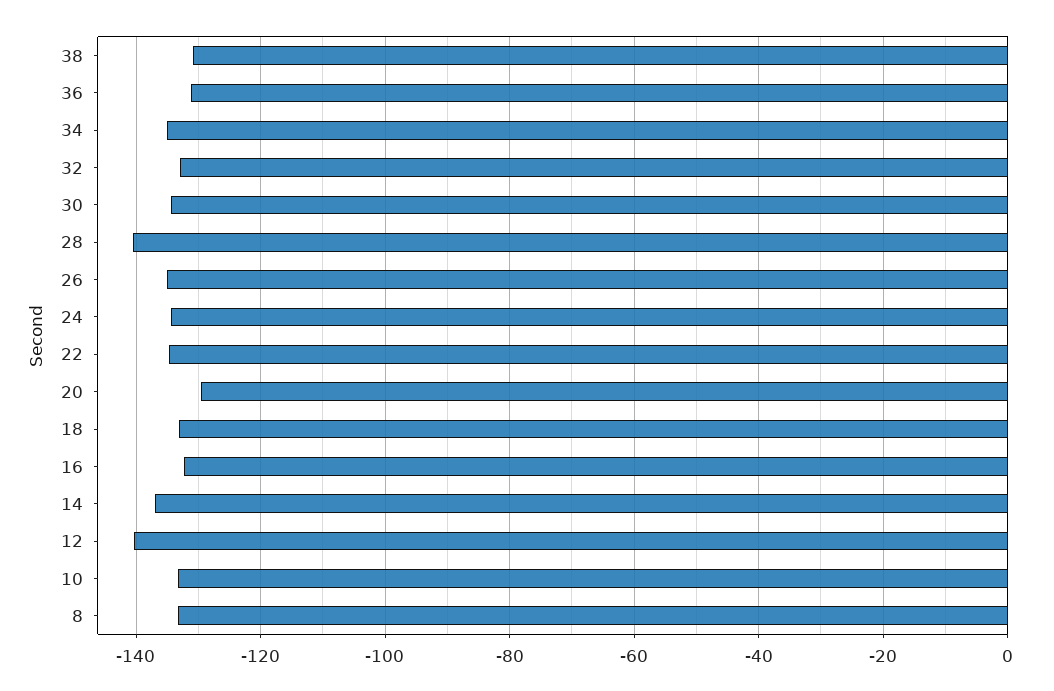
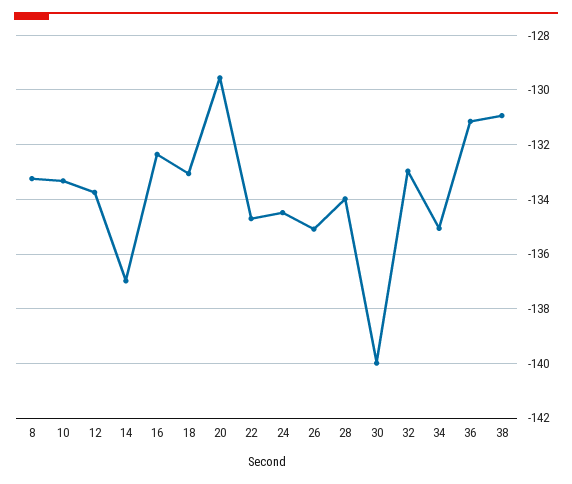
30: -134 -> -140
28: -140 -> -134
12: -140 -> -133.75

